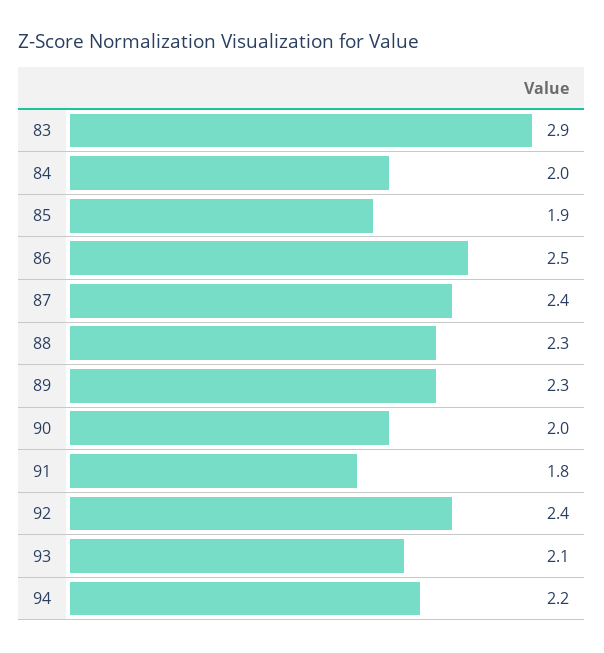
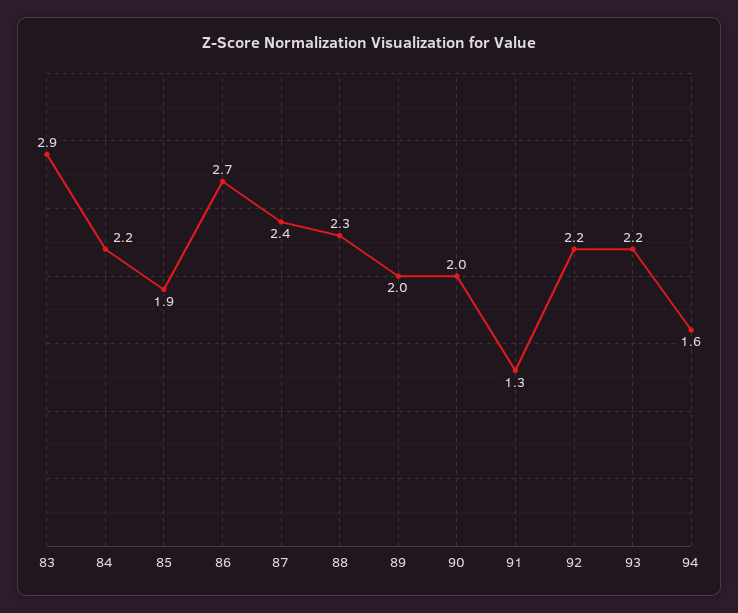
84: 2 -> 2.2
86: 2.5 -> 2.7
89: 2.3 -> 2
91: 1.8 -> 1.3
92: 2.4 -> 2.2
93: 2.1 -> 2.2
94: 2.2 -> 1.6

